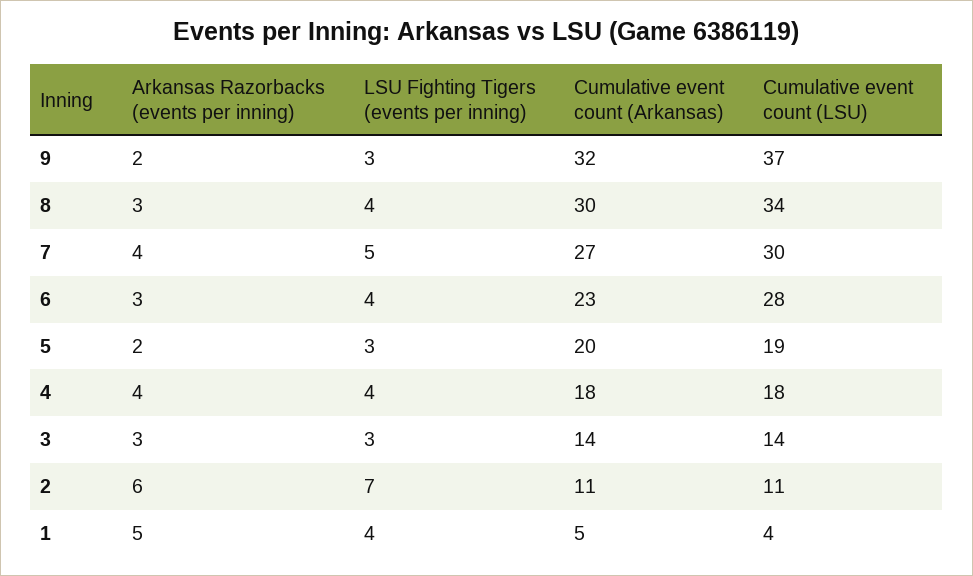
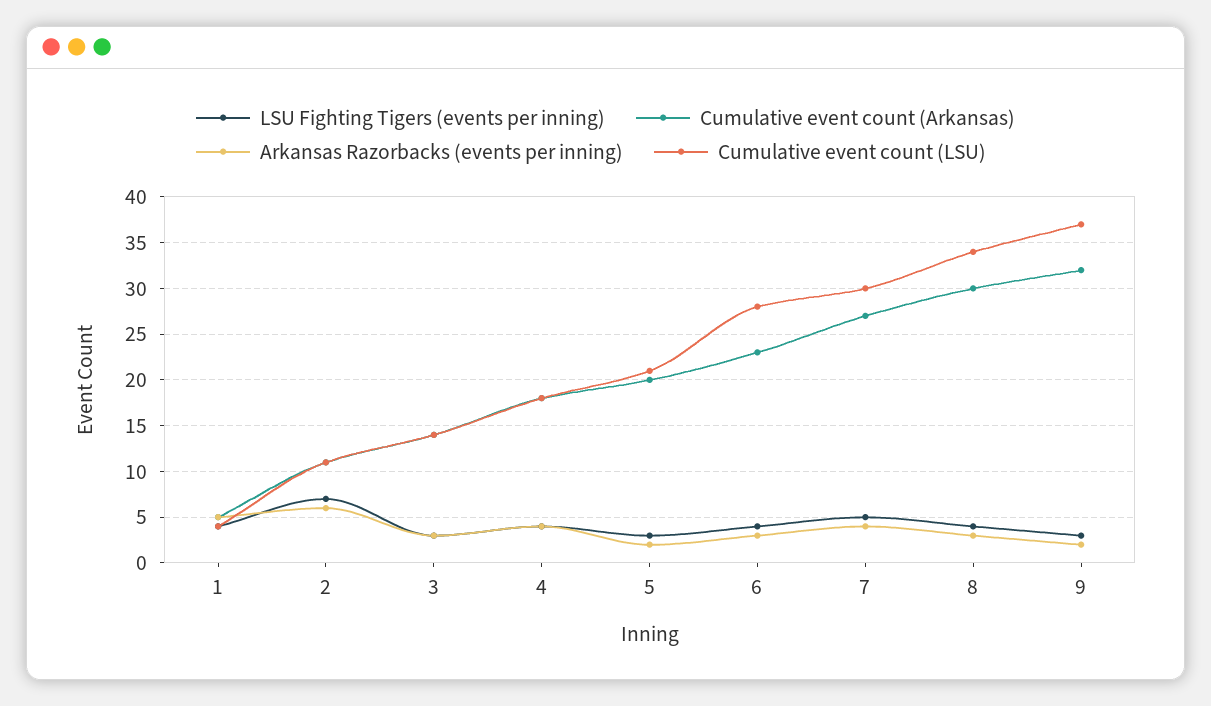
Cumulative event count (LSU), 5: 19 -> 21

